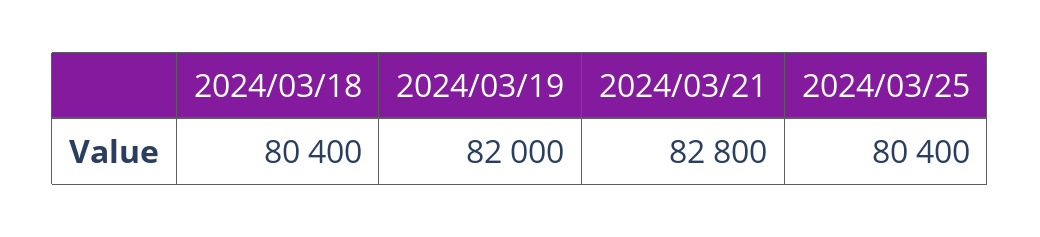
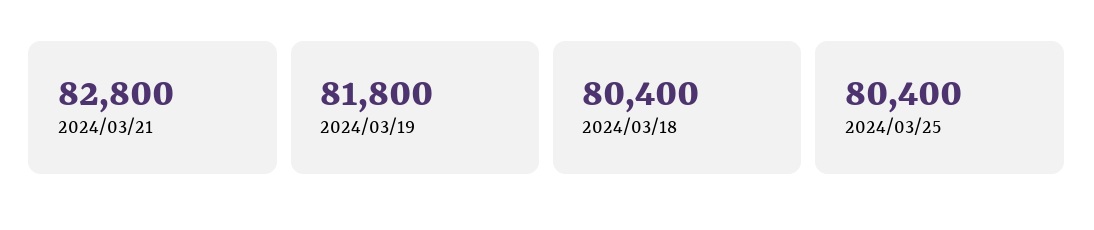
2024/03/19: 82000 -> 81800

